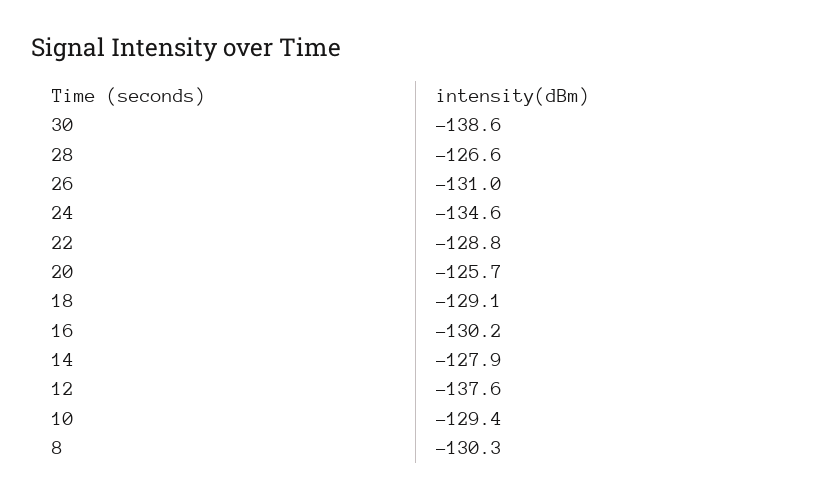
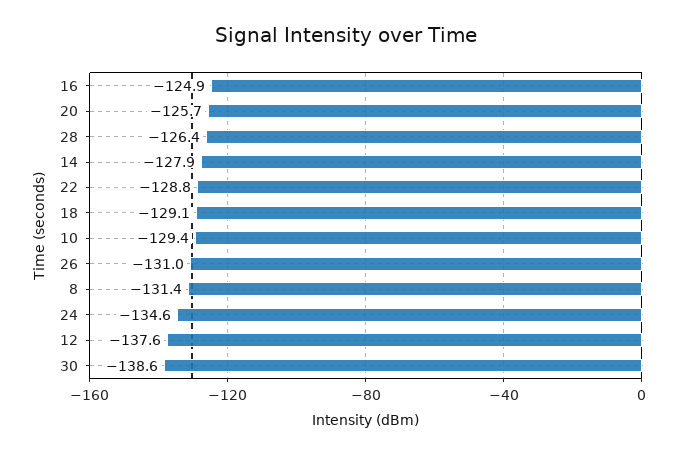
28: -126.6 -> -126.4
16: -130.2 -> -124.9
8: -130.3 -> -131.4

